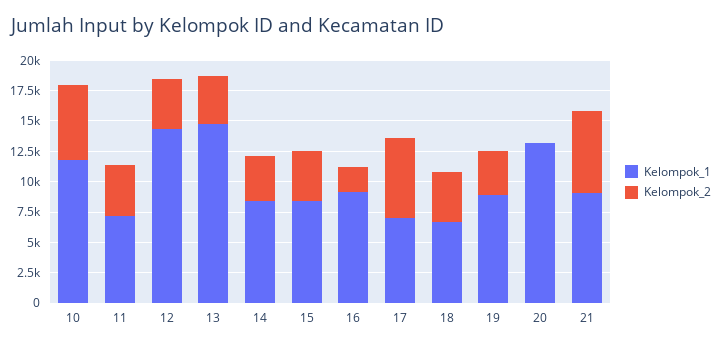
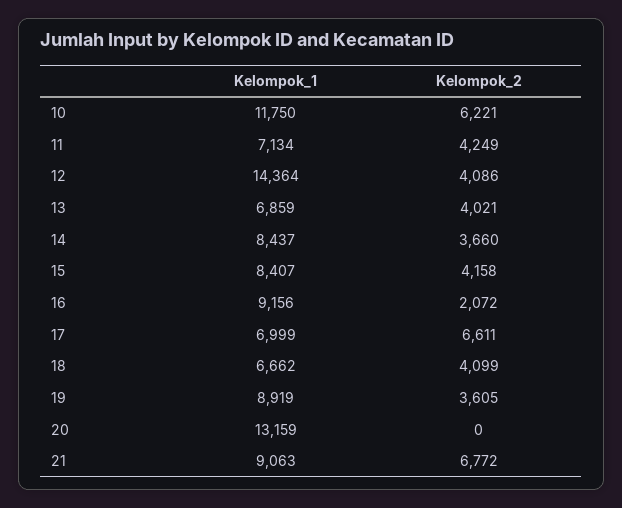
Kelompok_1, 13: 15000 -> 6859

